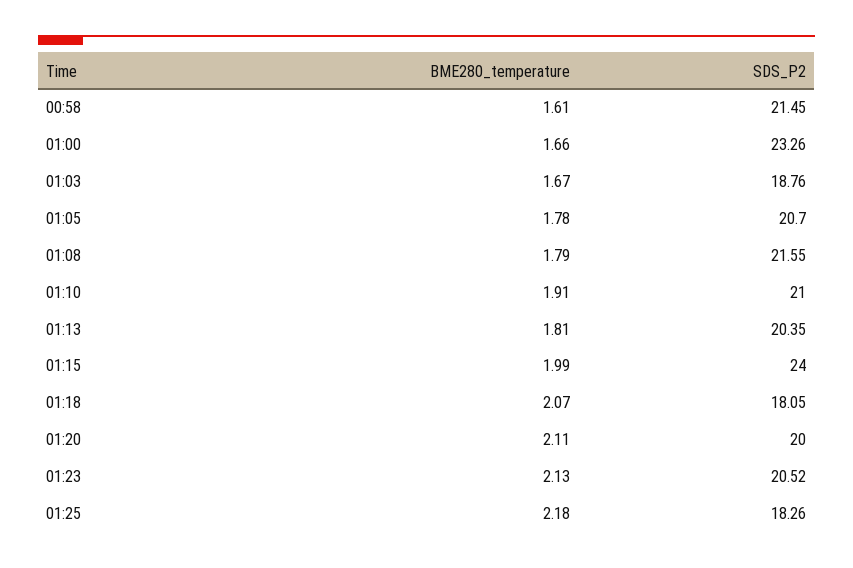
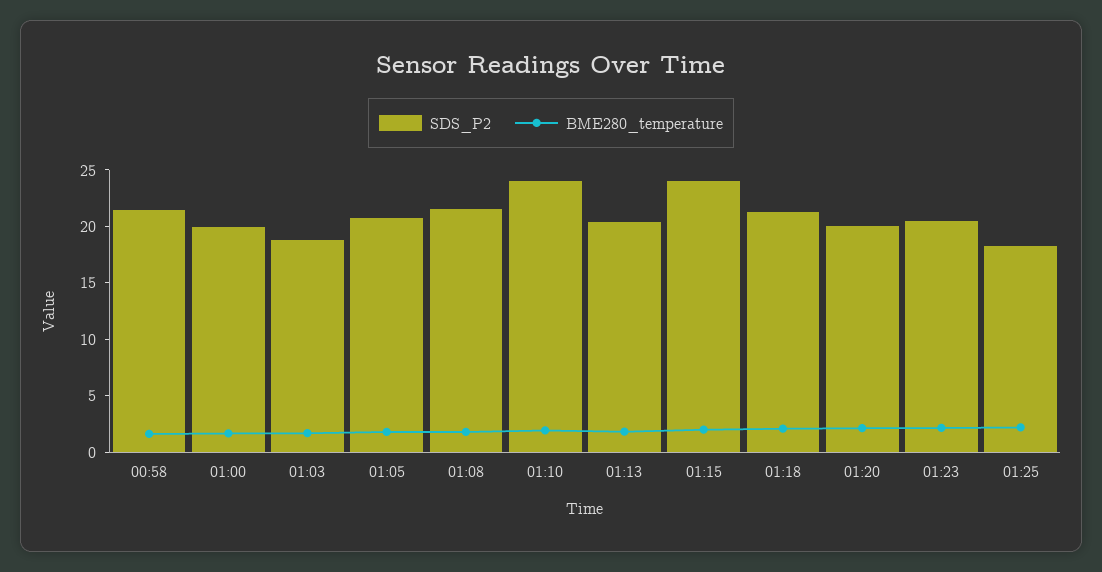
SDS_P2, 01:00: 23.26 -> 20
SDS_P2, 01:10: 21 -> 24
SDS_P2, 01:18: 18.05 -> 21

